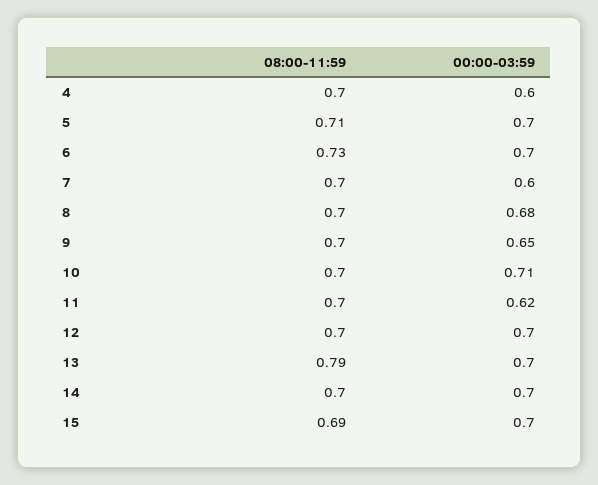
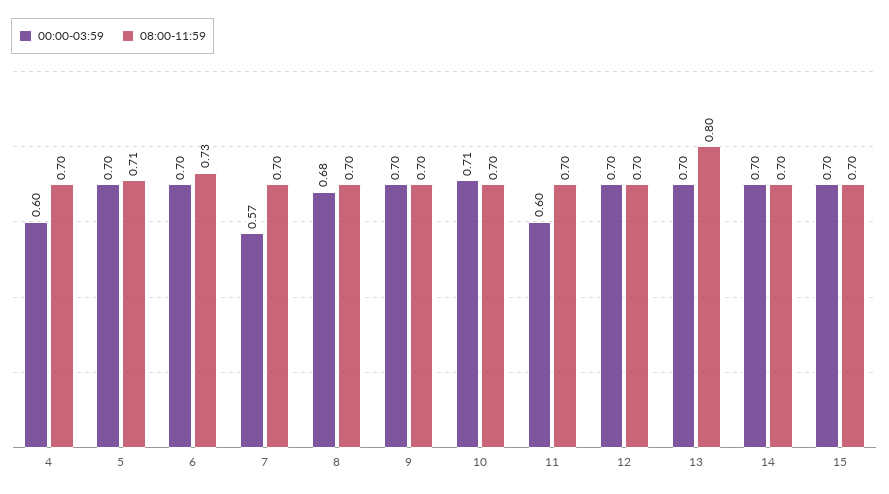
00:00-03:59, 7: 0.6 -> 0.57
00:00-03:59, 9: 0.65 -> 0.7
00:00-03:59, 11: 0.62 -> 0.6
08:00-11:59, 13: 0.79 -> 0.8
08:00-11:59, 15: 0.69 -> 0.7

